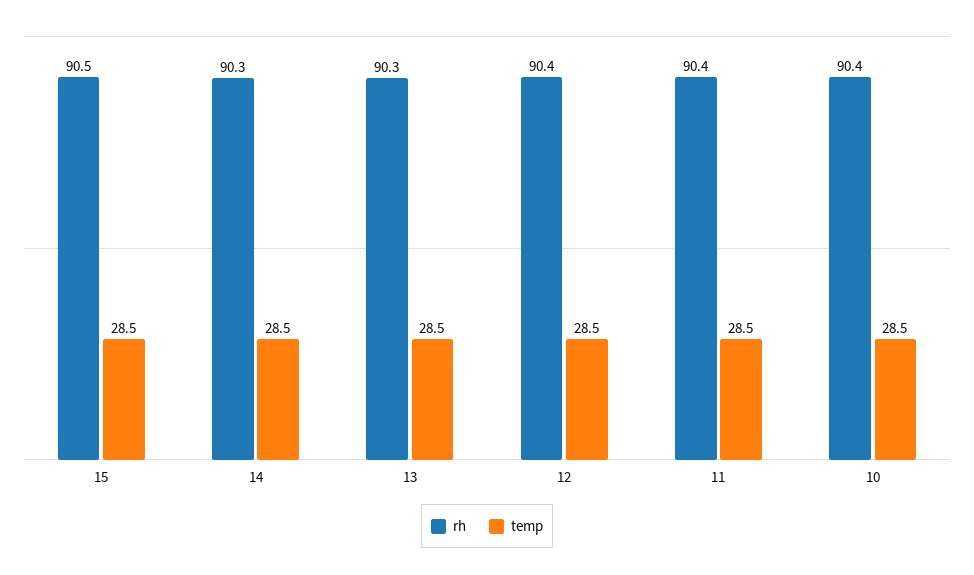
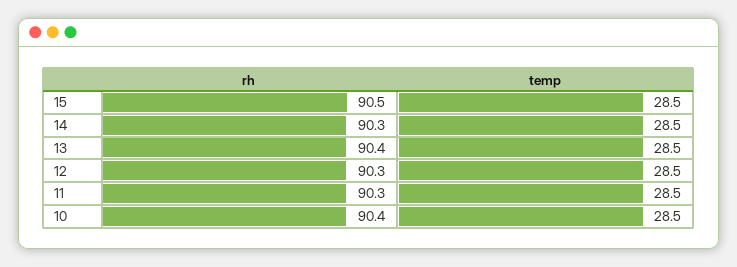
rh, 13: 90.3 -> 90.4
rh, 12: 90.4 -> 90.3
rh, 11: 90.4 -> 90.3

